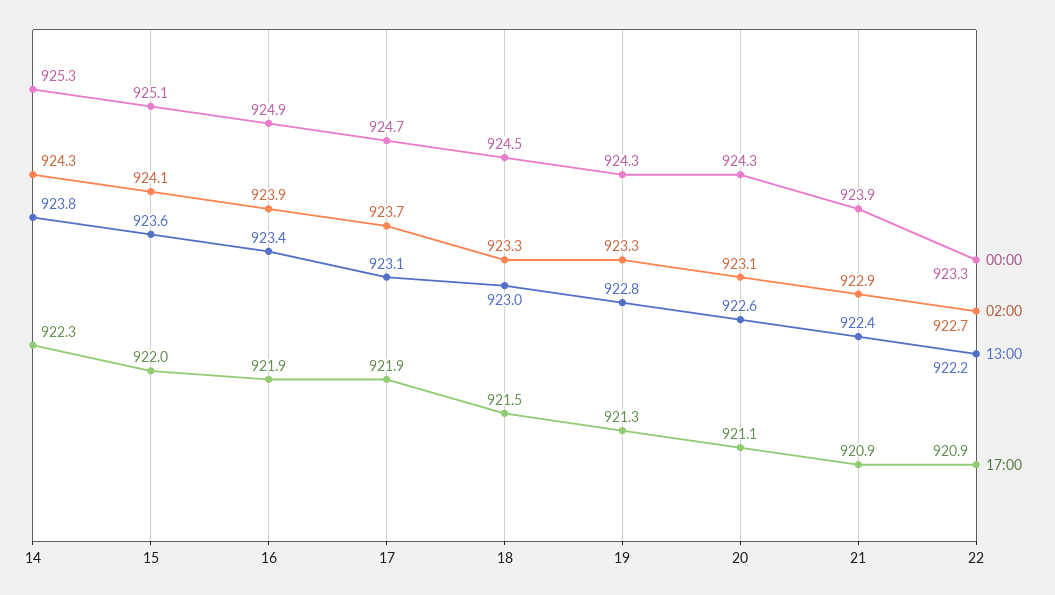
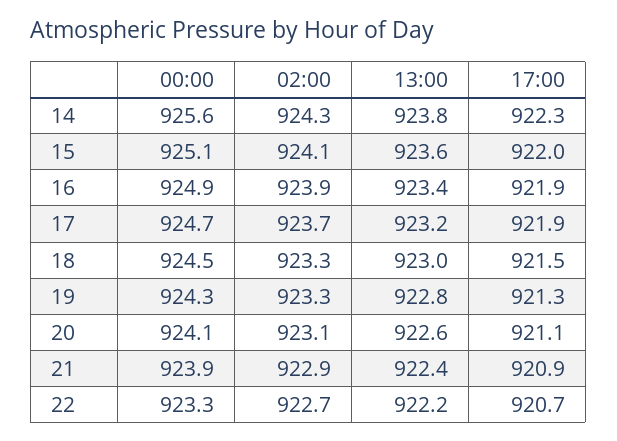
00:00, 14: 925.3 -> 925.6
13:00, 17: 923.1 -> 923.2
00:00, 20: 924.3 -> 924.1
17:00, 22: 920.9 -> 920.7

